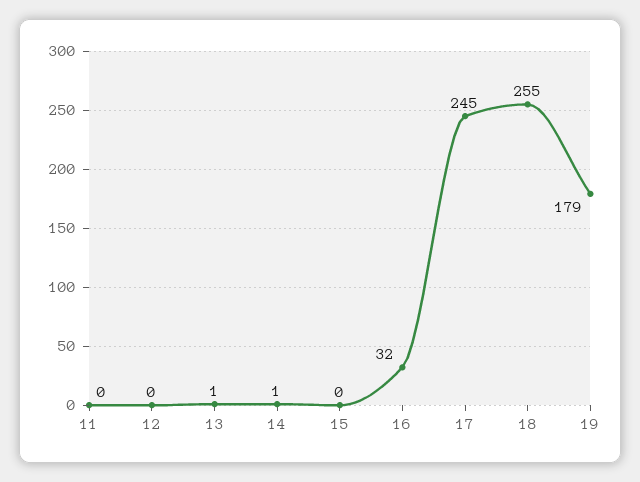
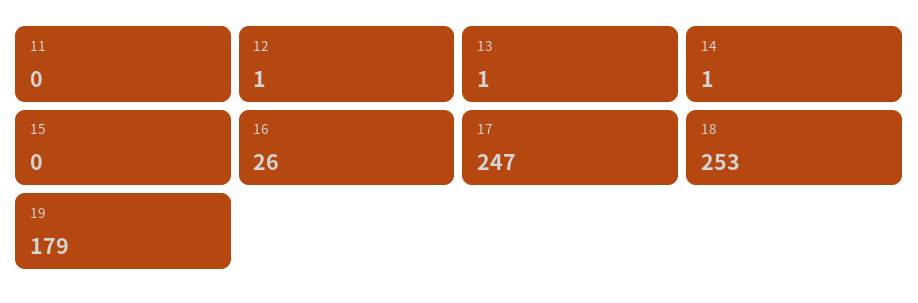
12: 0 -> 1
16: 32 -> 26
17: 245 -> 247
18: 255 -> 253

